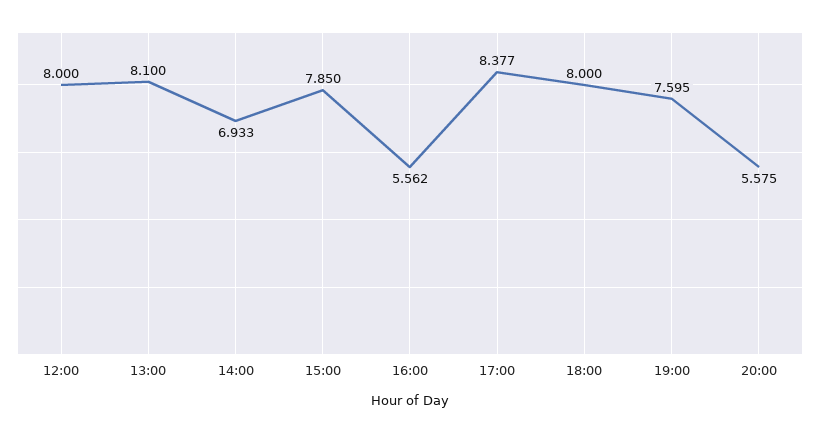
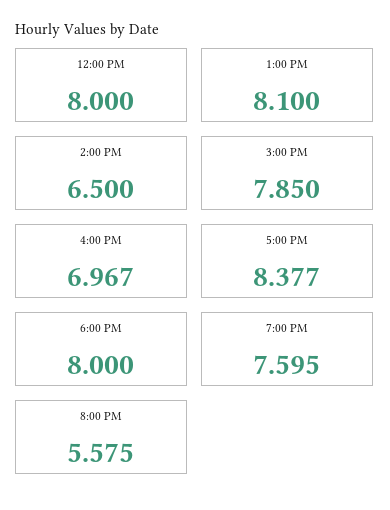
14:00: 6.933 -> 6.5
16:00: 5.562 -> 6.967

